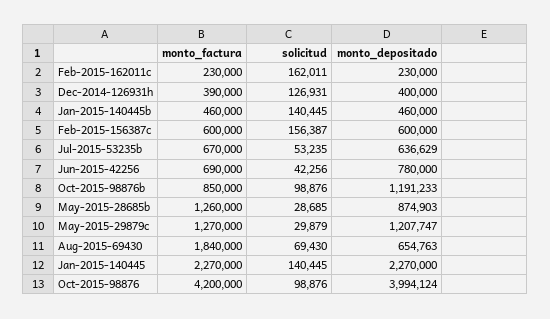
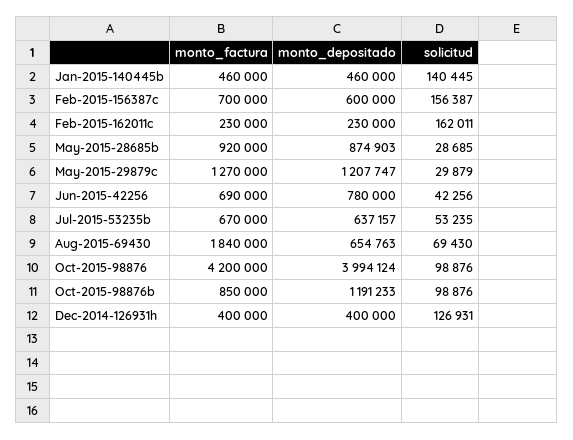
monto_factura, Dec-2014-126931h: 390000 -> 400000
monto_factura, Feb-2015-156387c: 600000 -> 700000
monto_depositado, Jul-2015-53235b: 636629 -> 637157
monto_factura, May-2015-28685b: 1260000 -> 920000
monto_factura, Jan-2015-140445: 2270000 -> none
solicitud, Jan-2015-140445: 140445 -> none
monto_depositado, Jan-2015-140445: 2270000 -> none

